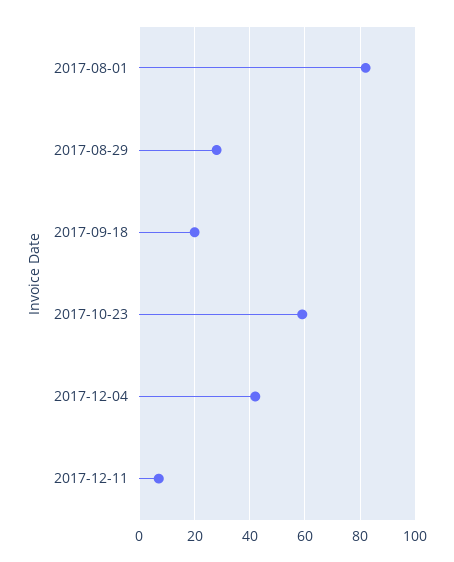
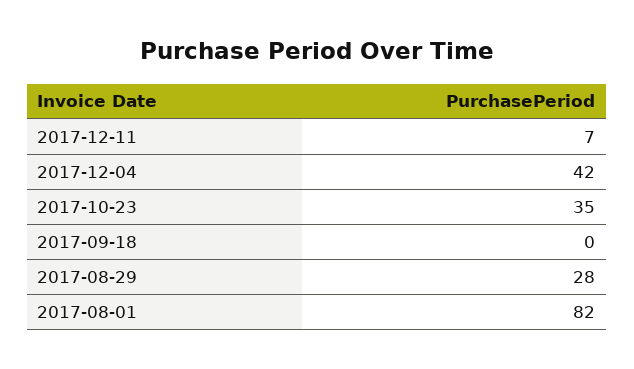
2017-09-18: 20 -> 0
2017-10-23: 60 -> 35

